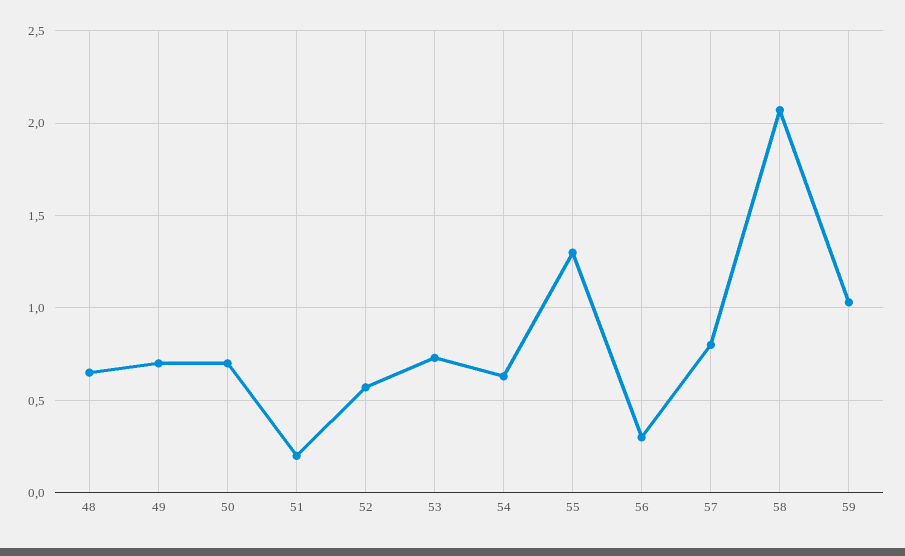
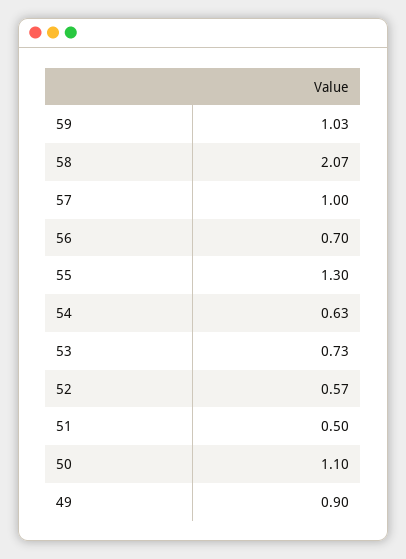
48: 0.65 -> none
49: 0.7 -> 0.9
50: 0.7 -> 1.1
51: 0.2 -> 0.5
56: 0.3 -> 0.7
57: 0.8 -> 1

